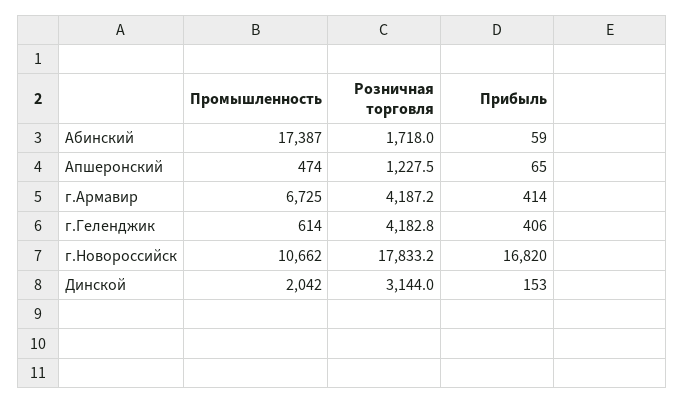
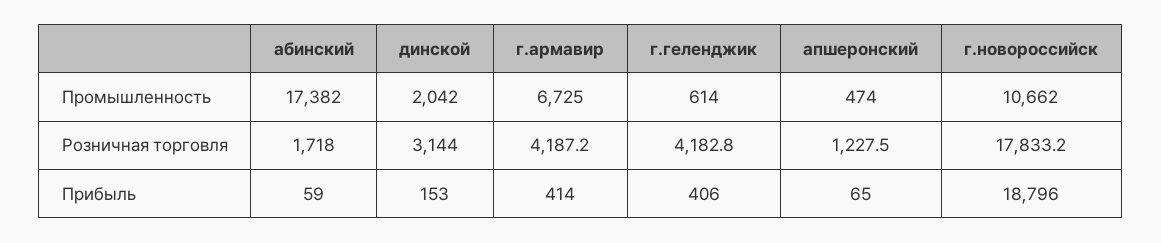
Промышленность, Абинский: 17387 -> 17382
Прибыль, г.Новороссийск: 16820 -> 18796

